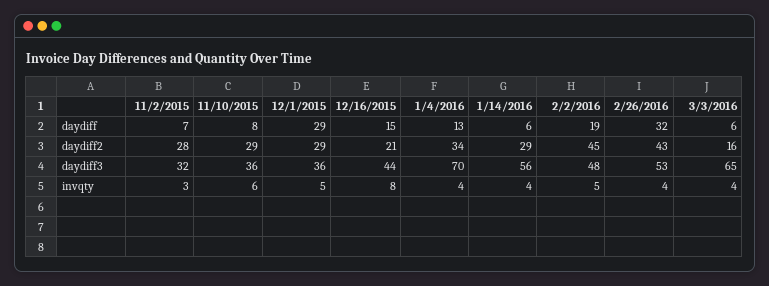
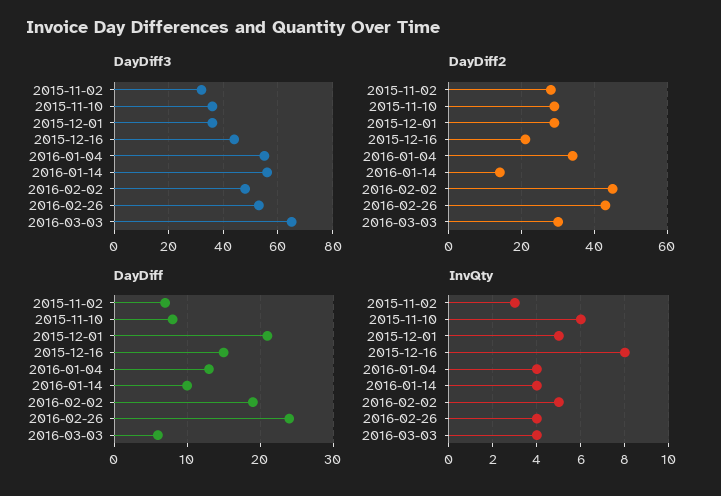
daydiff, 12/1/2015: 29 -> 21
daydiff, 1/14/2016: 6 -> 10
daydiff, 2/26/2016: 32 -> 24
daydiff2, 1/14/2016: 29 -> 15
daydiff2, 3/3/2016: 16 -> 30
daydiff3, 1/4/2016: 70 -> 55

